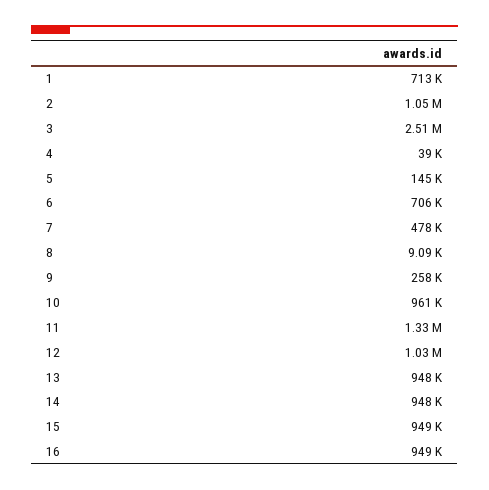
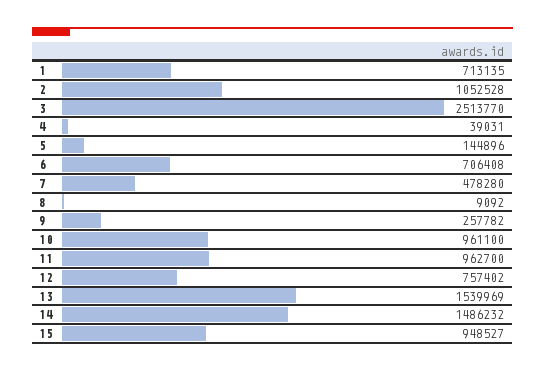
11: 1330000 -> 962700
12: 1030000 -> 757402
13: 948000 -> 1539969
14: 948000 -> 1486232
16: 949000 -> none

